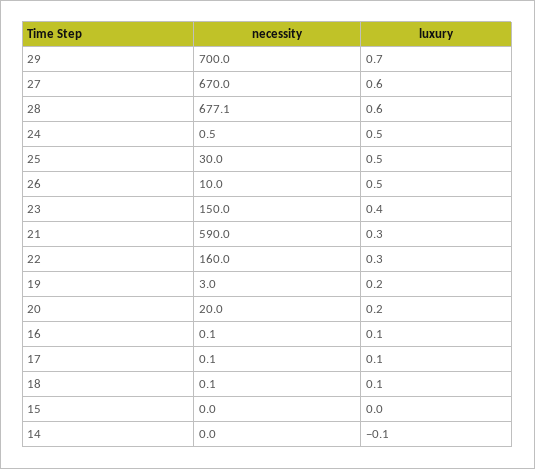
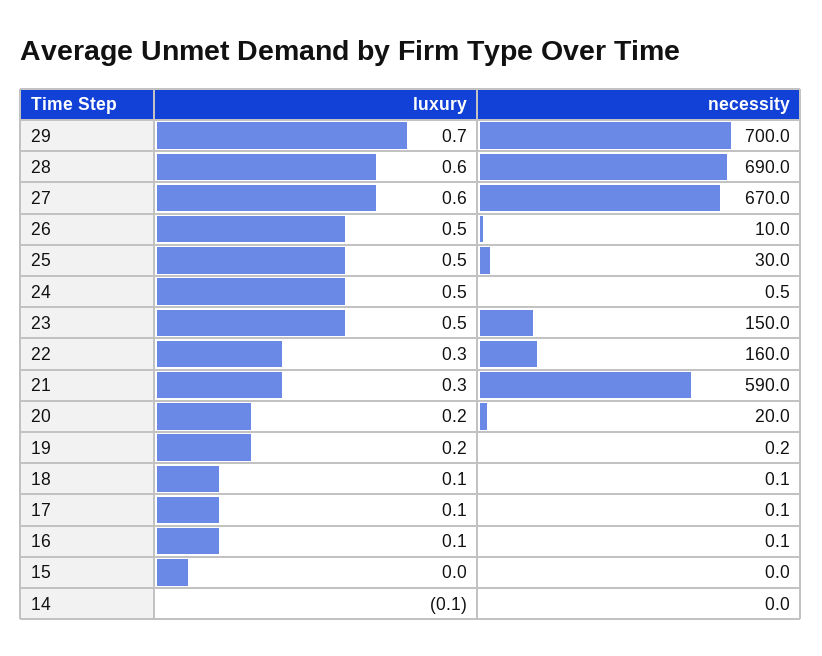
necessity, 28: 677.1 -> 690
luxury, 23: 0.4 -> 0.5
necessity, 19: 3 -> 0.2

